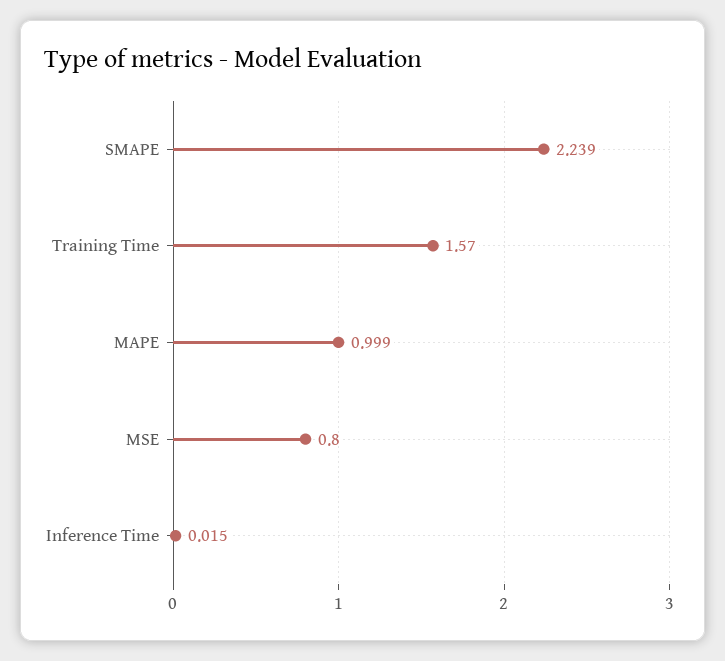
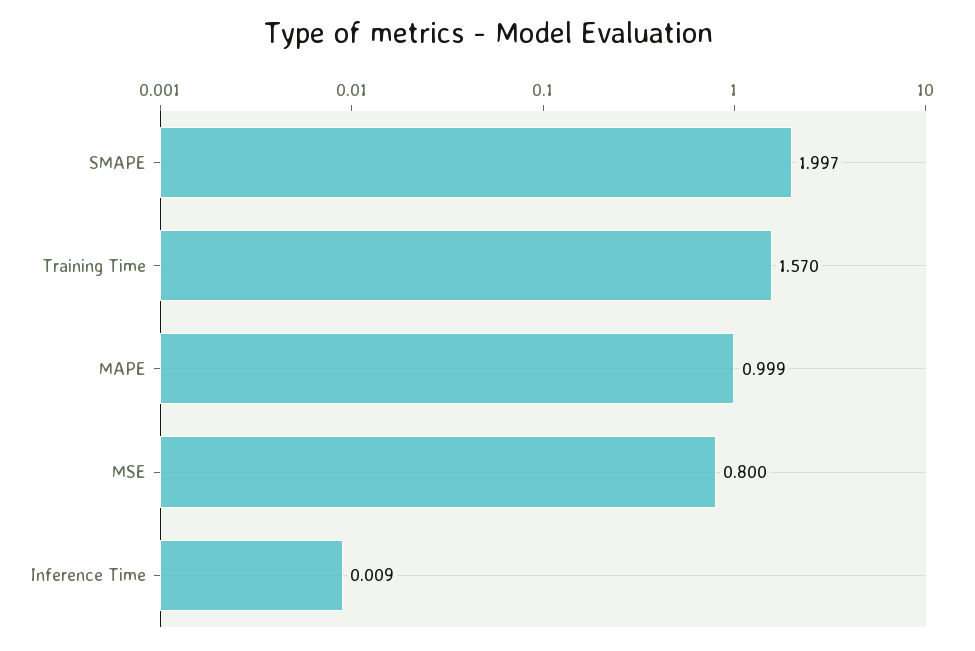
SMAPE: 2.239 -> 1.997
Inference Time: 0.015 -> 0.009

